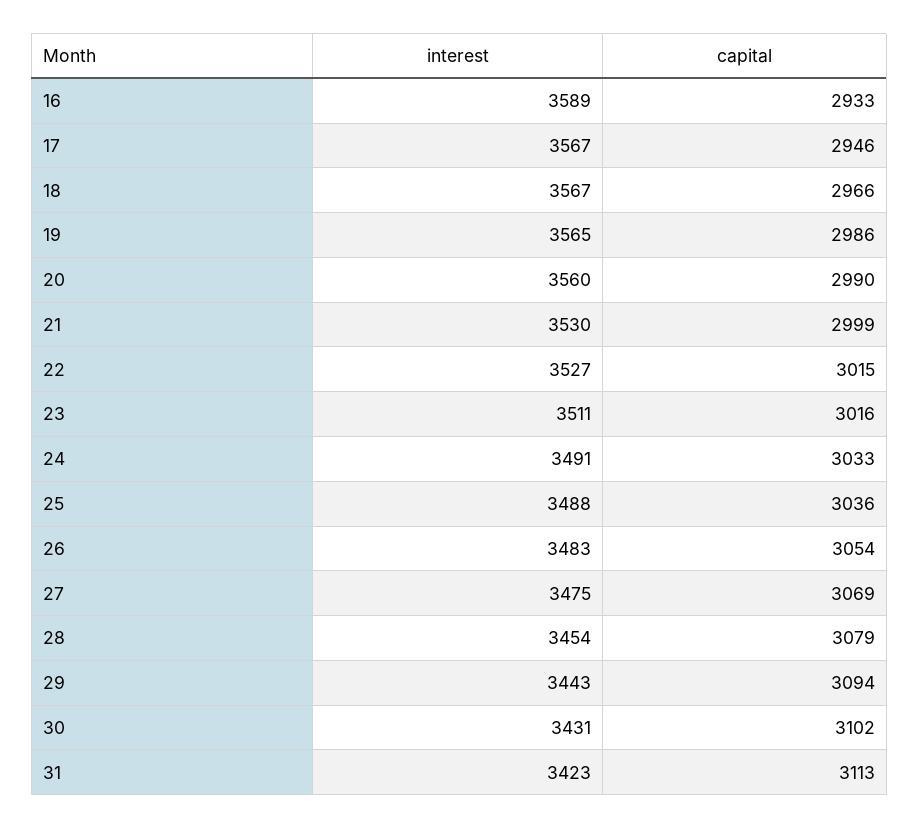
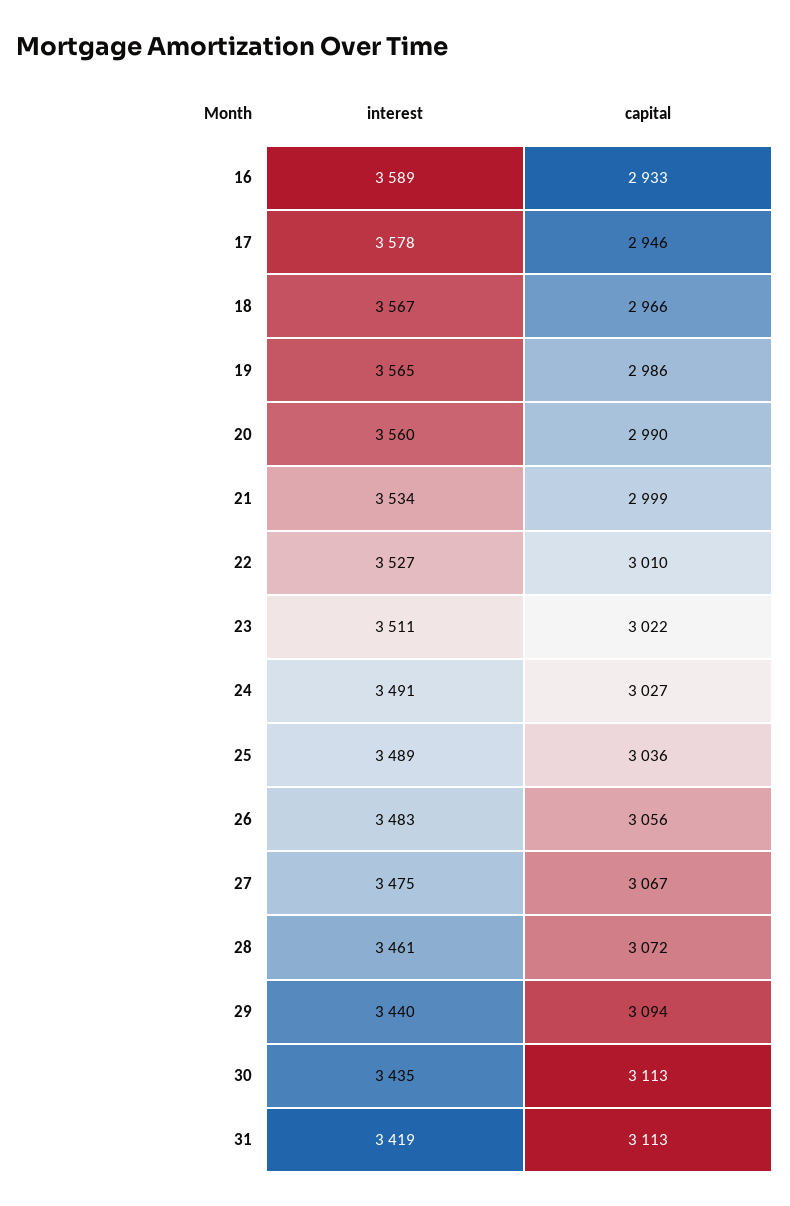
interest, 17: 3567 -> 3578
interest, 21: 3530 -> 3534
capital, 22: 3015 -> 3010
capital, 23: 3016 -> 3022
capital, 24: 3033 -> 3027
interest, 25: 3488 -> 3489
capital, 26: 3054 -> 3056
capital, 27: 3069 -> 3067
interest, 28: 3454 -> 3461
capital, 28: 3079 -> 3072
interest, 29: 3443 -> 3440
interest, 30: 3431 -> 3435
capital, 30: 3102 -> 3113
interest, 31: 3423 -> 3419

